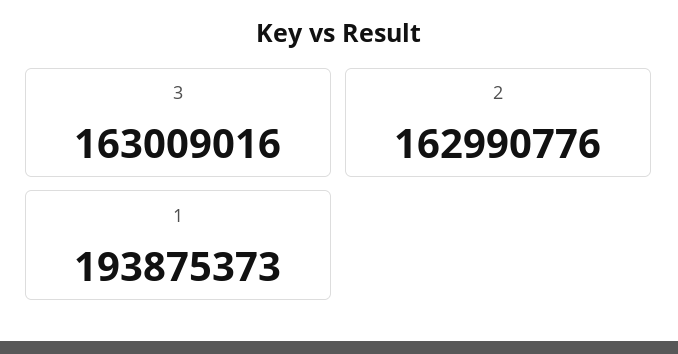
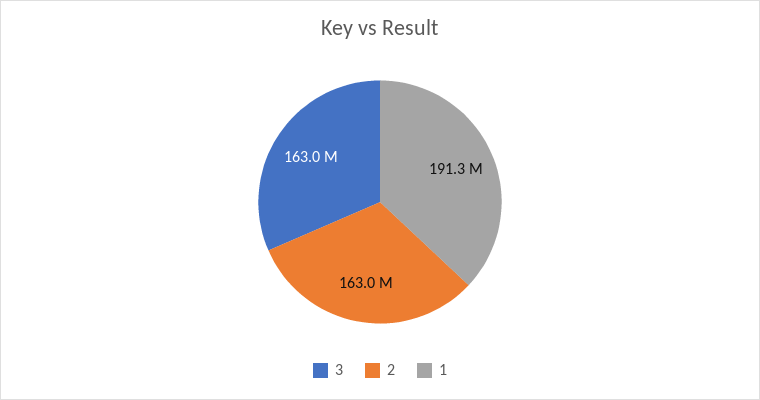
1: 193875373 -> 191300000

